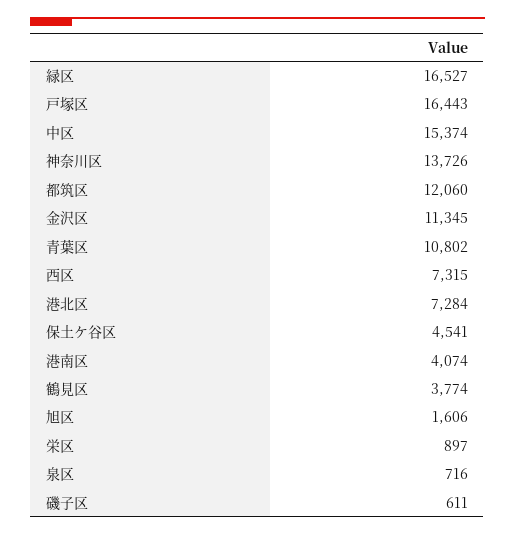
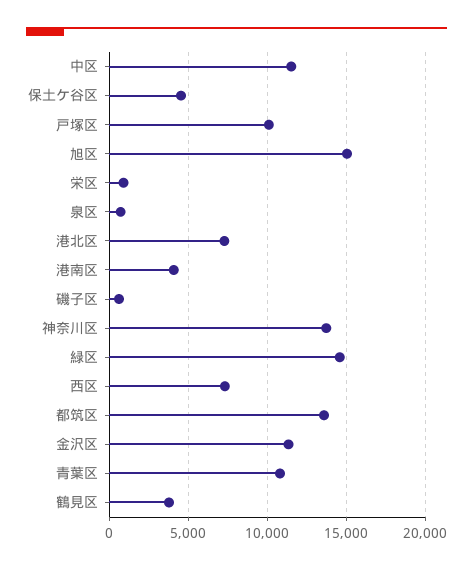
緑区: 16527 -> 14500
戸塚区: 16443 -> 10000
中区: 15374 -> 11500
都筑区: 12060 -> 13500
旭区: 1606 -> 15000

